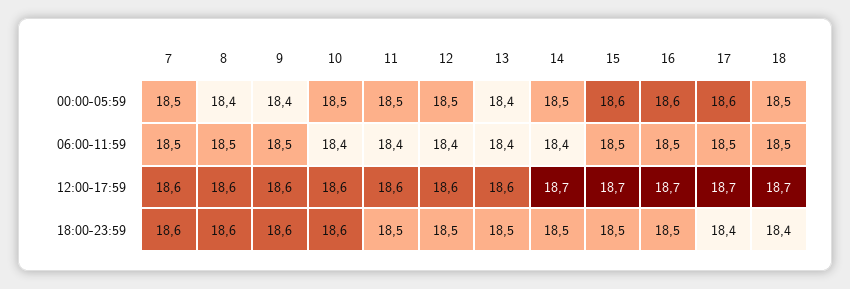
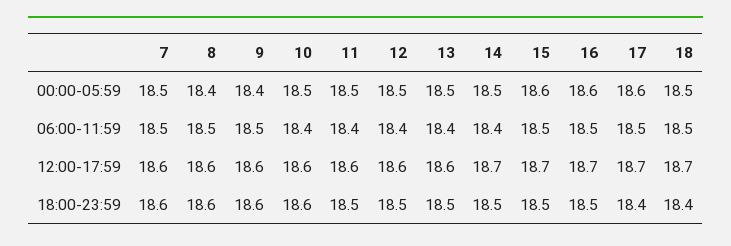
13, 00:00-05:59: 18.4 -> 18.5

